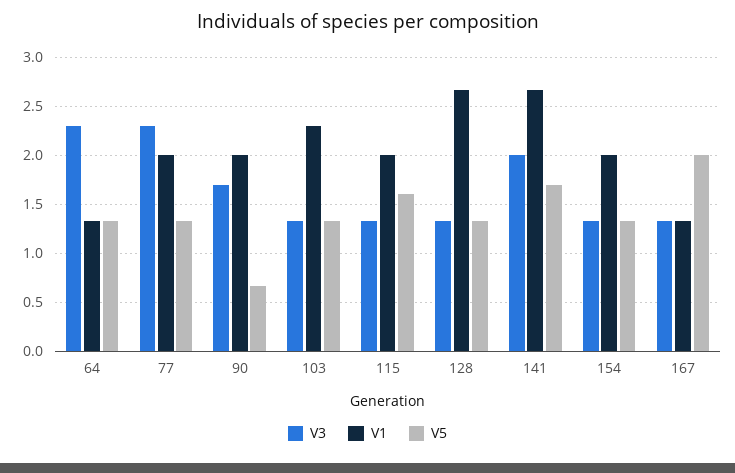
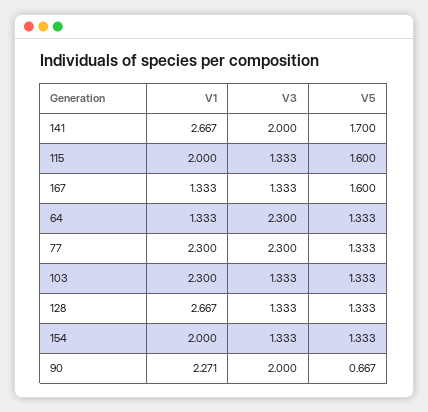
V1, 77: 2 -> 2.3
V3, 90: 1.7 -> 2
V1, 90: 2 -> 2.271
V5, 167: 2 -> 1.6

